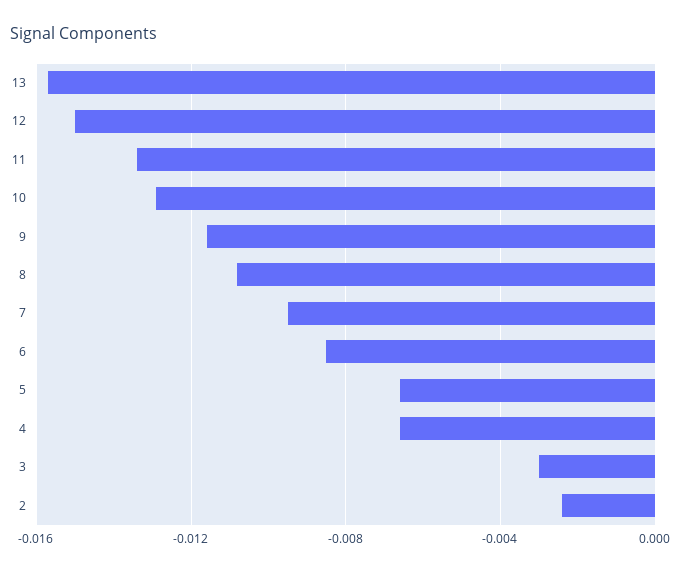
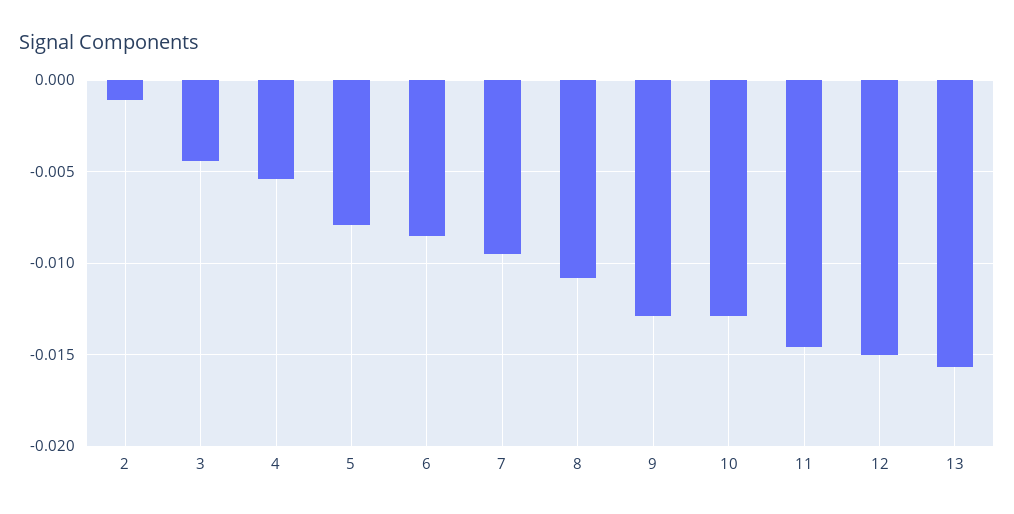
11: -0.0135 -> -0.0145
9: -0.0115 -> -0.013
5: -0.0065 -> -0.008
4: -0.0065 -> -0.0055
3: -0.003 -> -0.0045
2: -0.0025 -> -0.001

